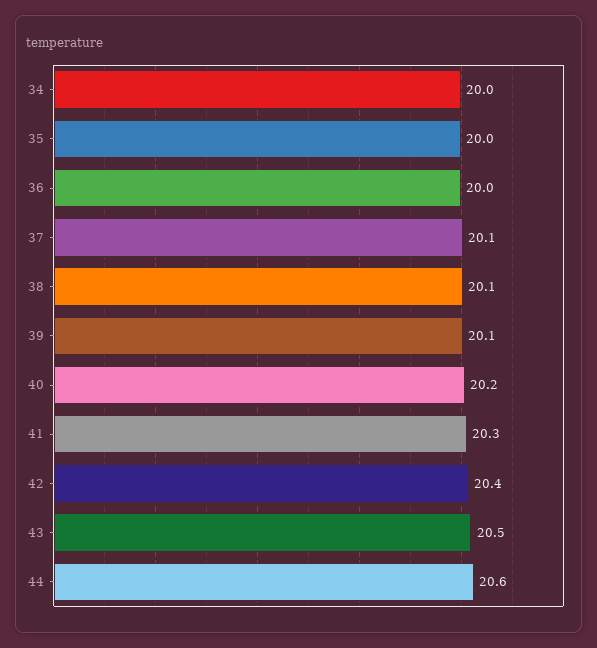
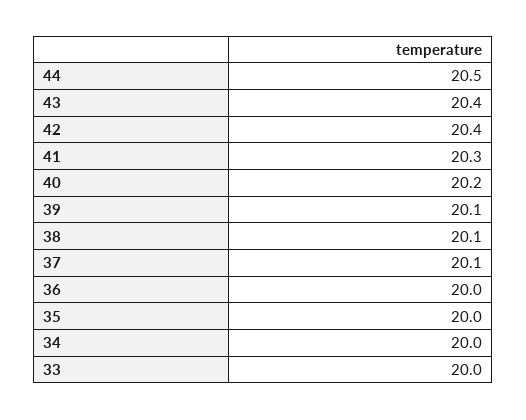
43: 20.5 -> 20.4
44: 20.6 -> 20.5
33: none -> 20

